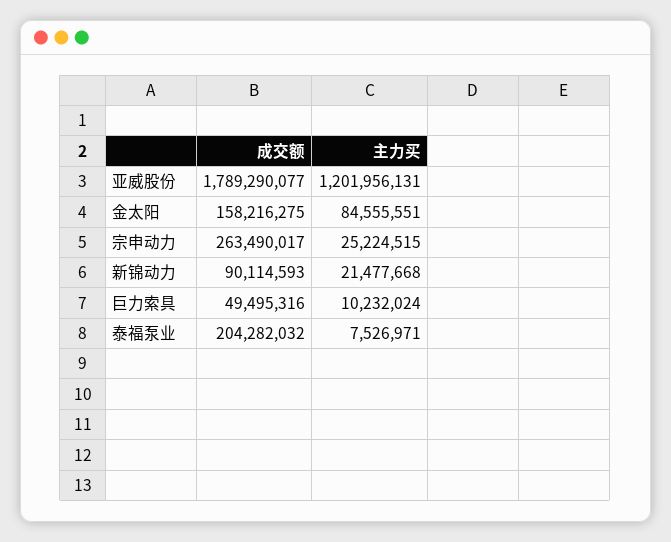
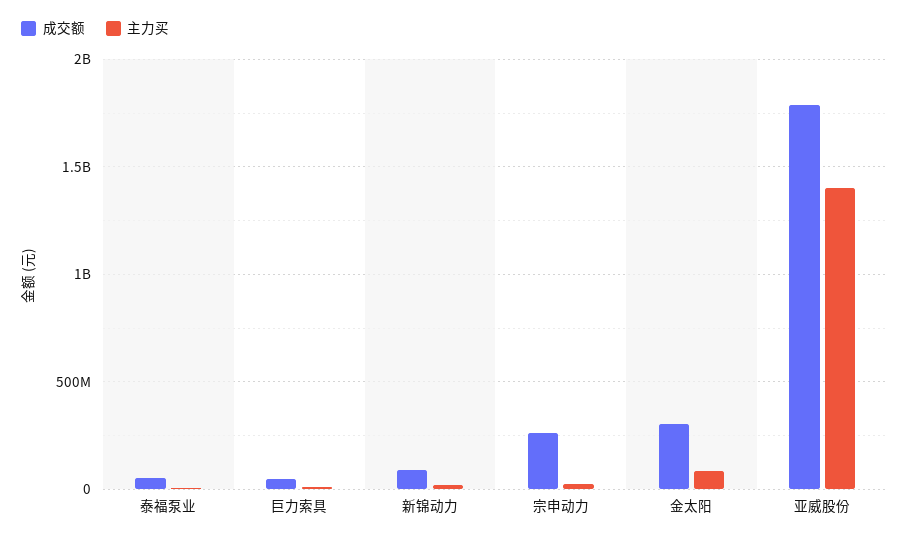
主力买, 亚威股份: 1201956131 -> 1400000000
成交额, 金太阳: 158216275 -> 300000000
成交额, 泰福泵业: 204282032 -> 50000000

